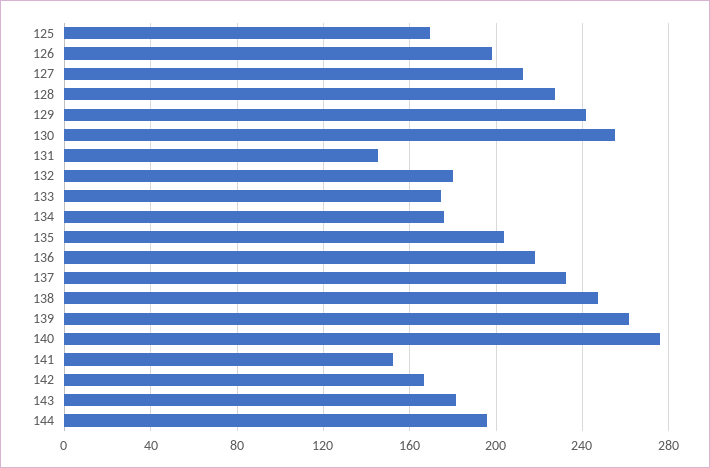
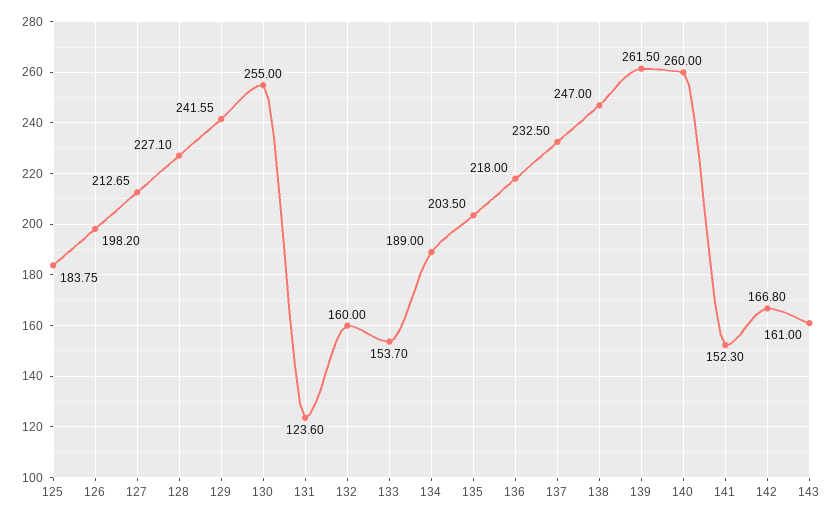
125: 170 -> 183.75
131: 145 -> 123.6
132: 180 -> 160
133: 175 -> 153.7
134: 175 -> 189
140: 275 -> 260
143: 180 -> 161
144: 195 -> none

